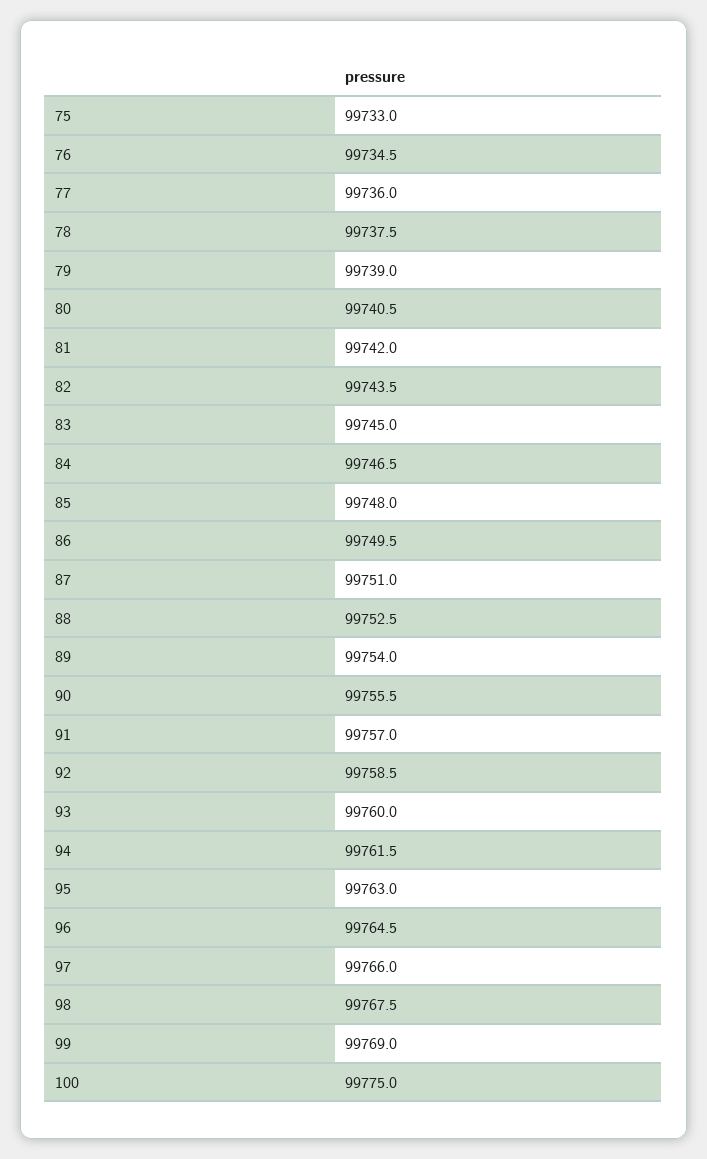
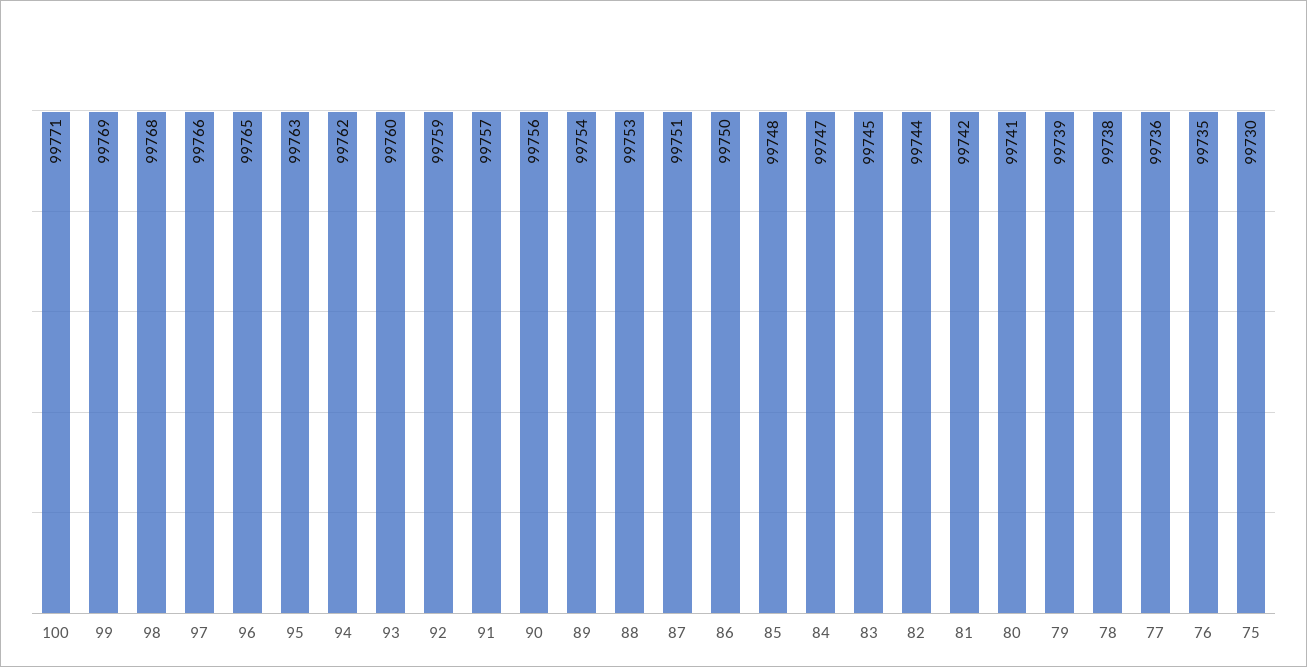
75: 99733 -> 99730
100: 99775 -> 99771

